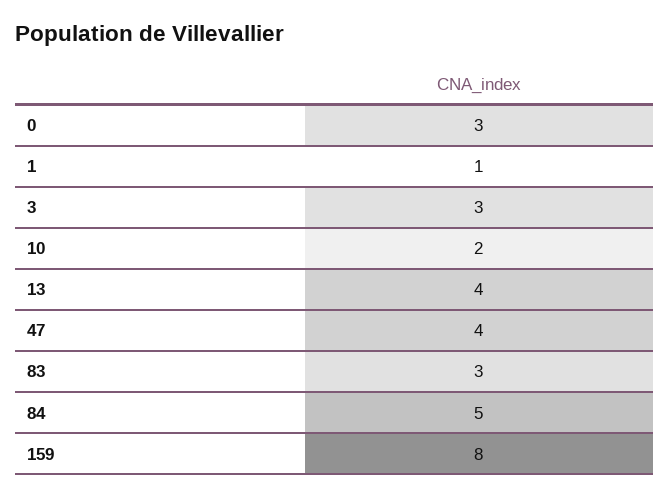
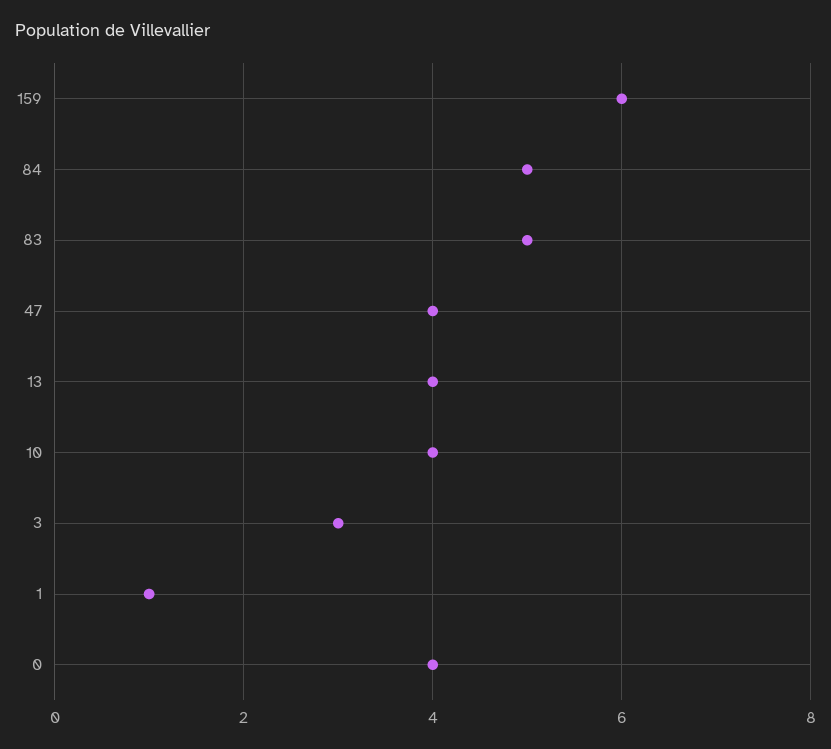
0: 3 -> 4
10: 2 -> 4
83: 3 -> 5
159: 8 -> 6

